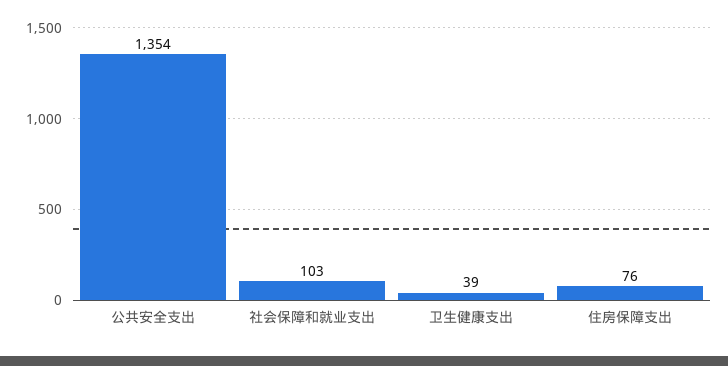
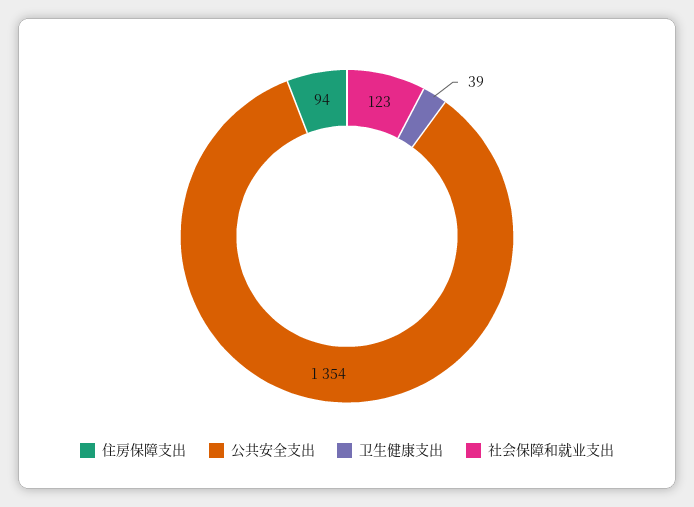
社会保障和就业支出: 103 -> 123
住房保障支出: 76 -> 94

